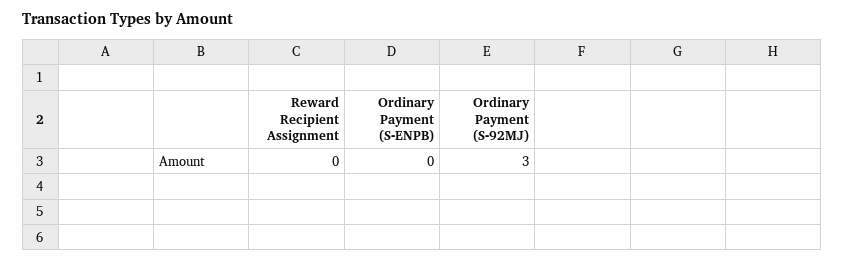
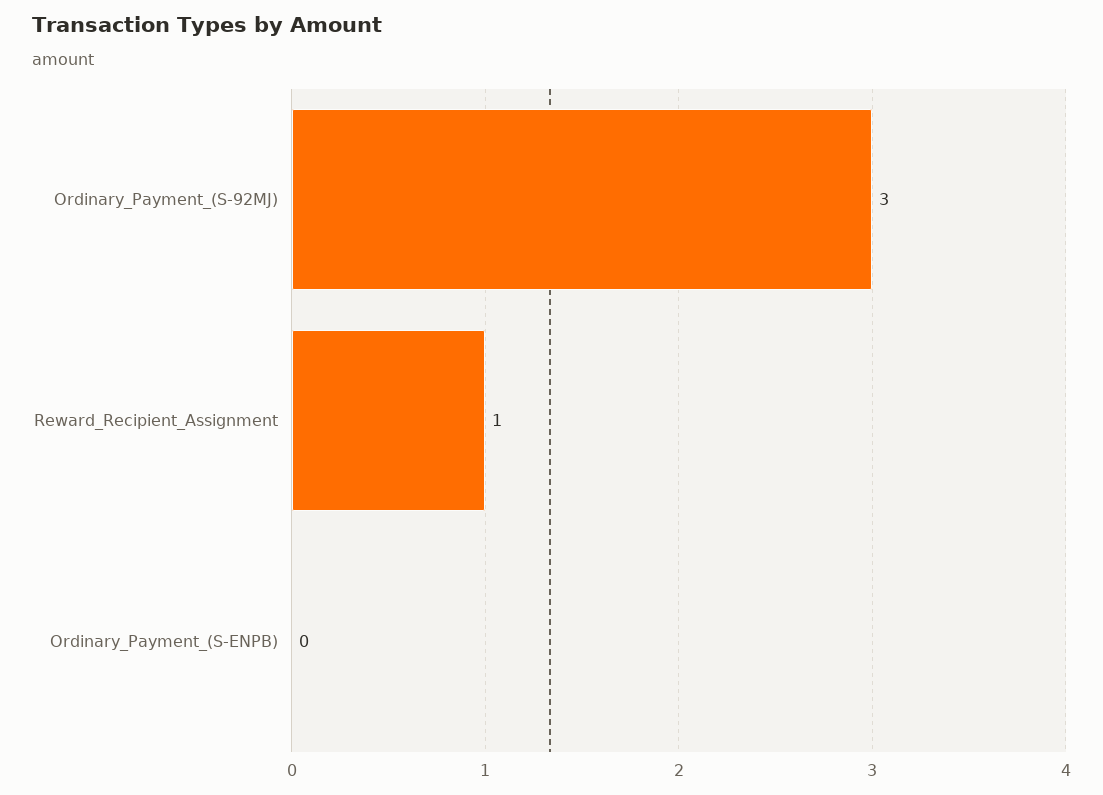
Reward Recipient Assignment: 0 -> 1

